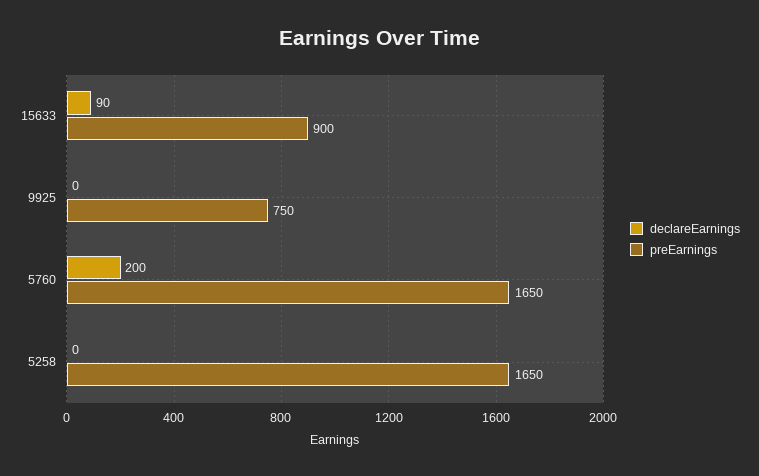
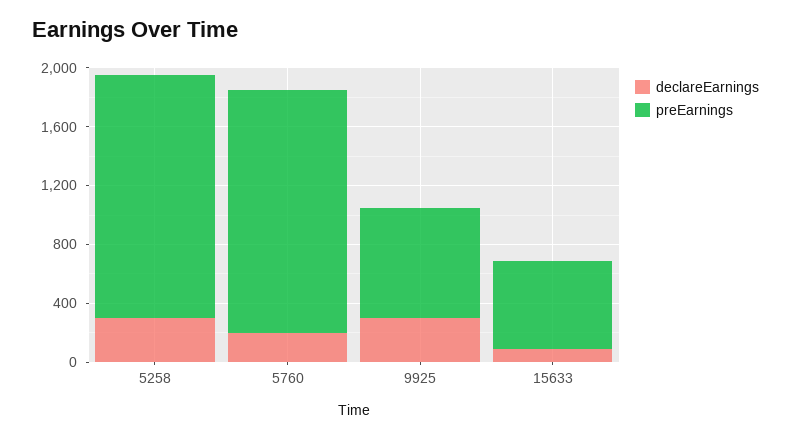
preEarnings, 15633: 900 -> 600
declareEarnings, 9925: 0 -> 300
declareEarnings, 5258: 0 -> 300

